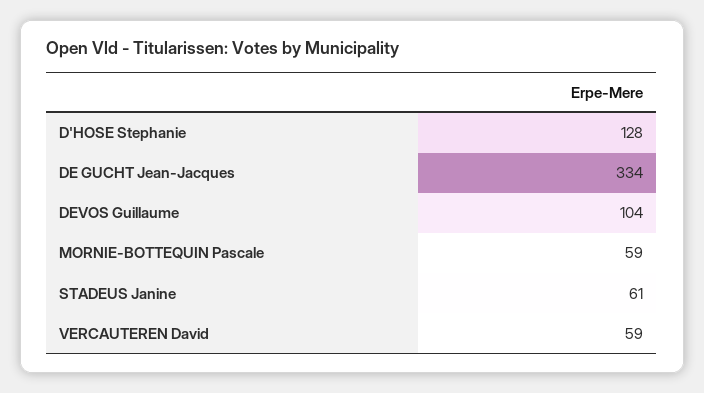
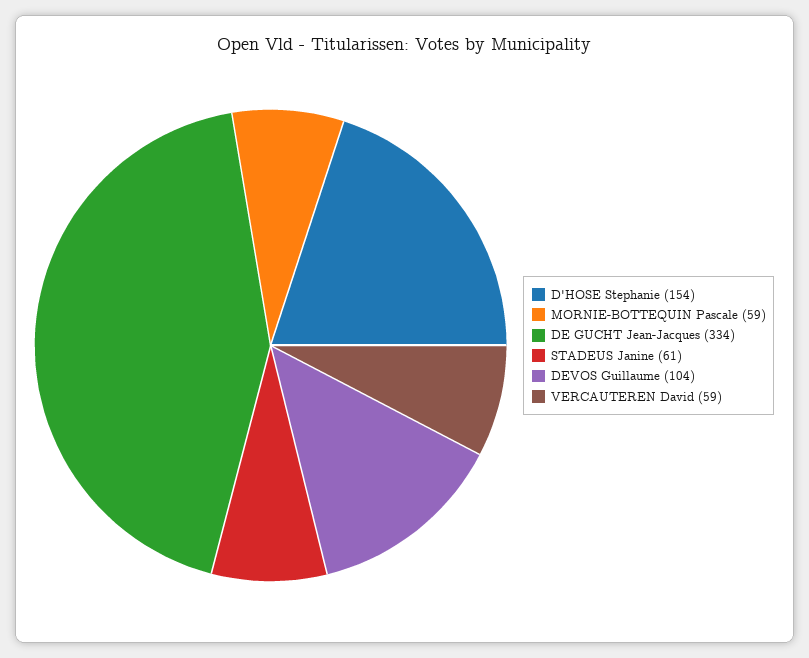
D'HOSE Stephanie: 128 -> 154

